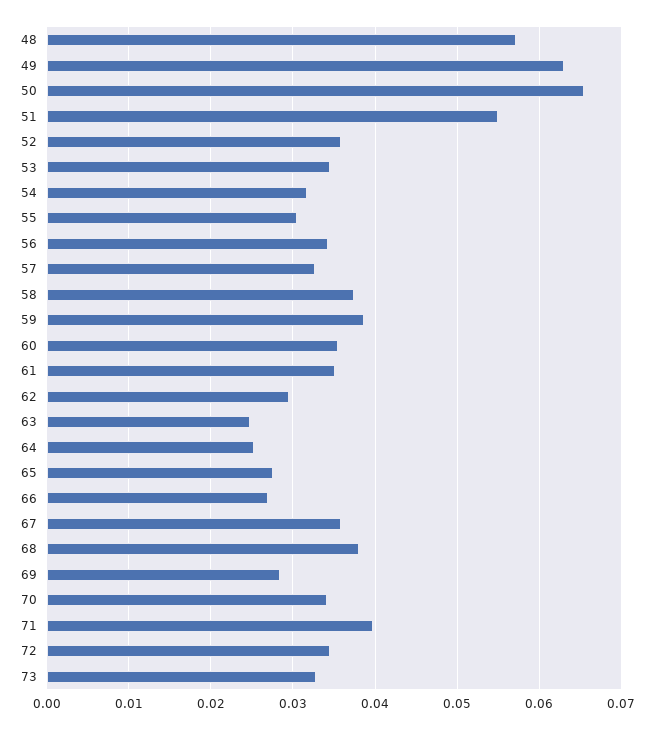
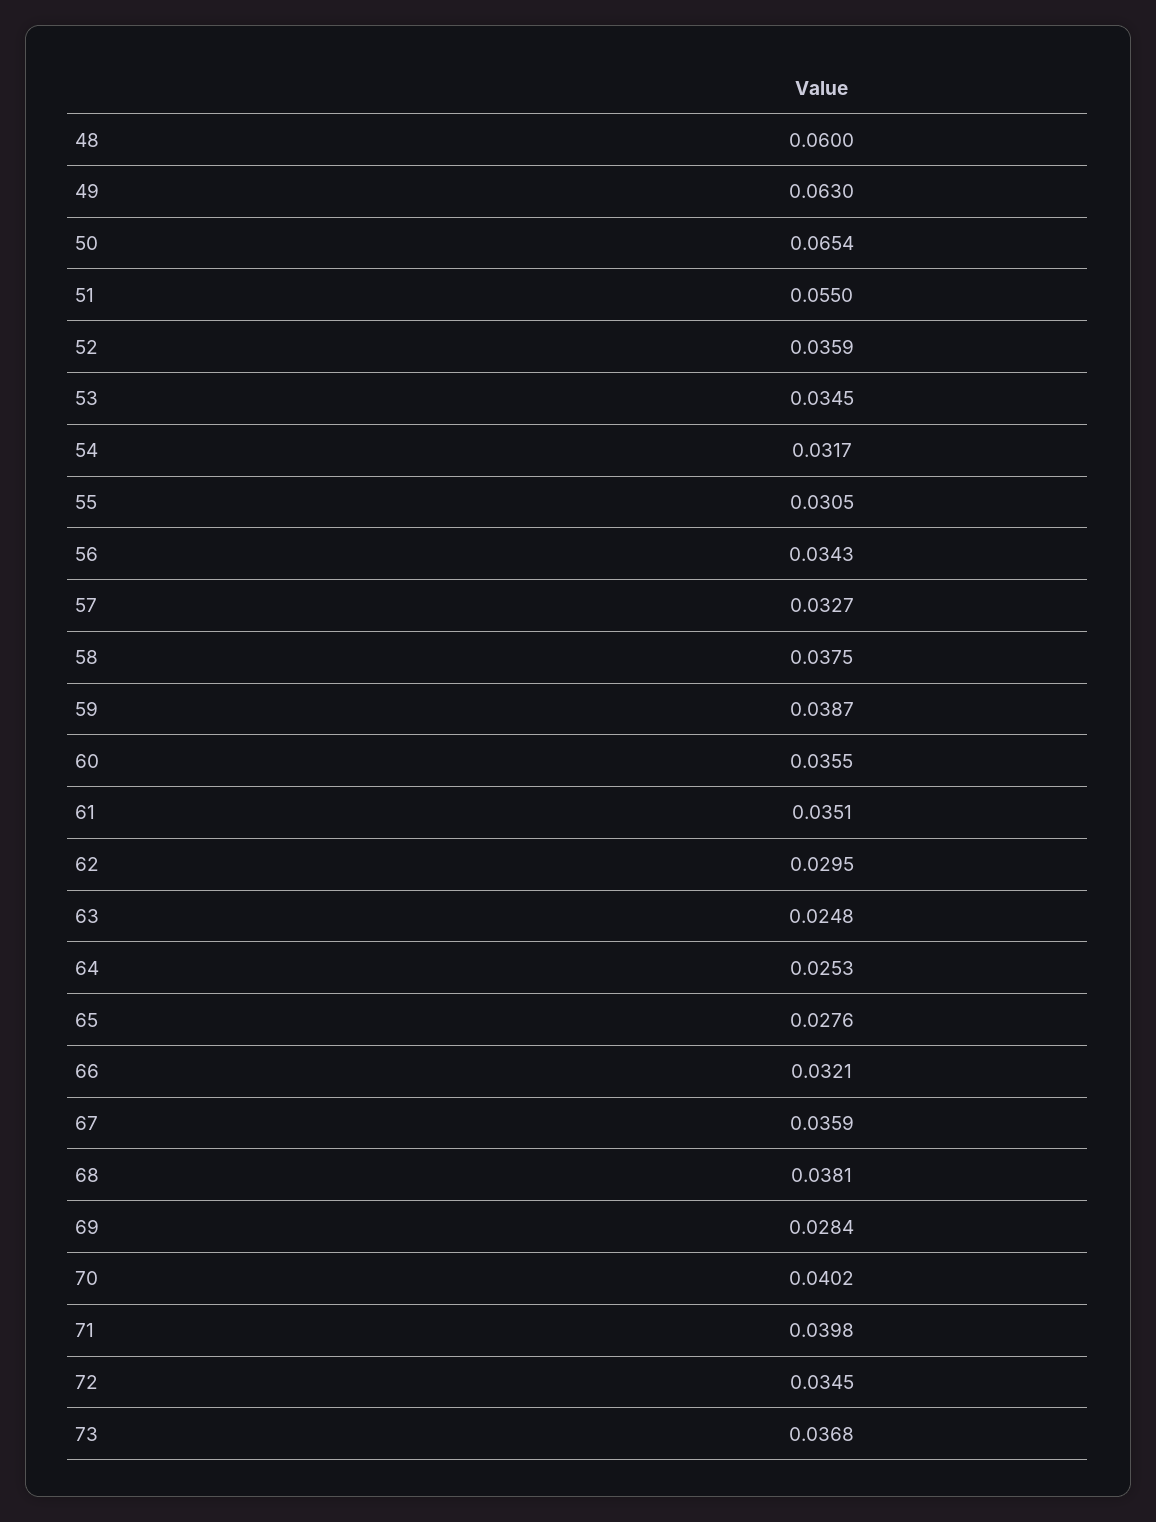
48: 0.057 -> 0.06
66: 0.027 -> 0.0321
70: 0.034 -> 0.0402
73: 0.033 -> 0.0368

